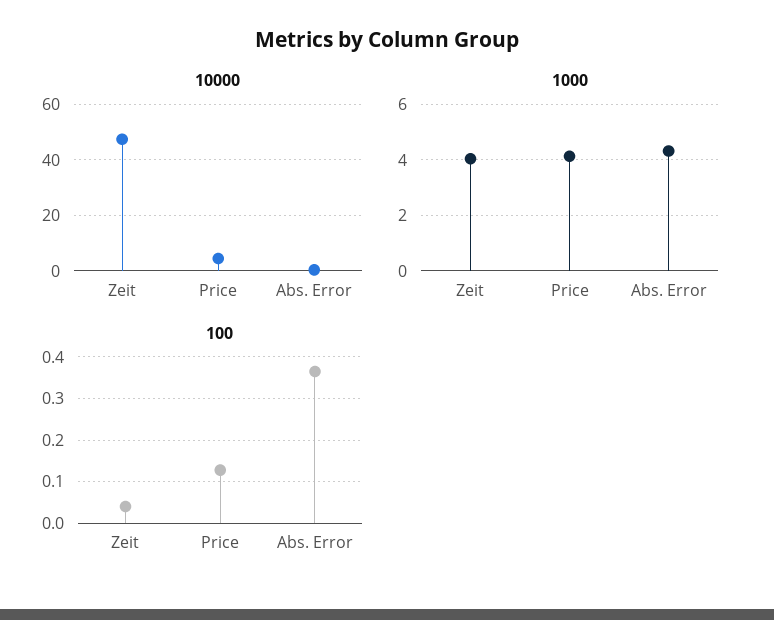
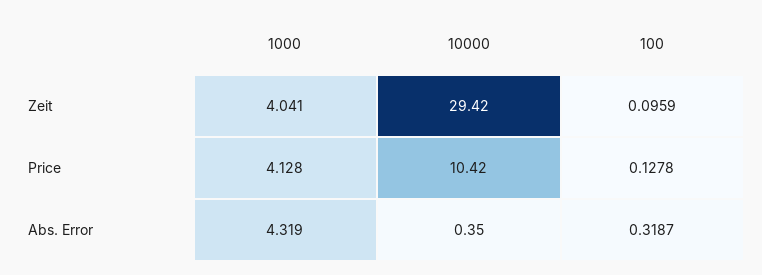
10000, Zeit: 47.5 -> 29.42
10000, Price: 5 -> 10.42
100, Zeit: 0.04 -> 0.0959
100, Abs. Error: 0.36 -> 0.3187

